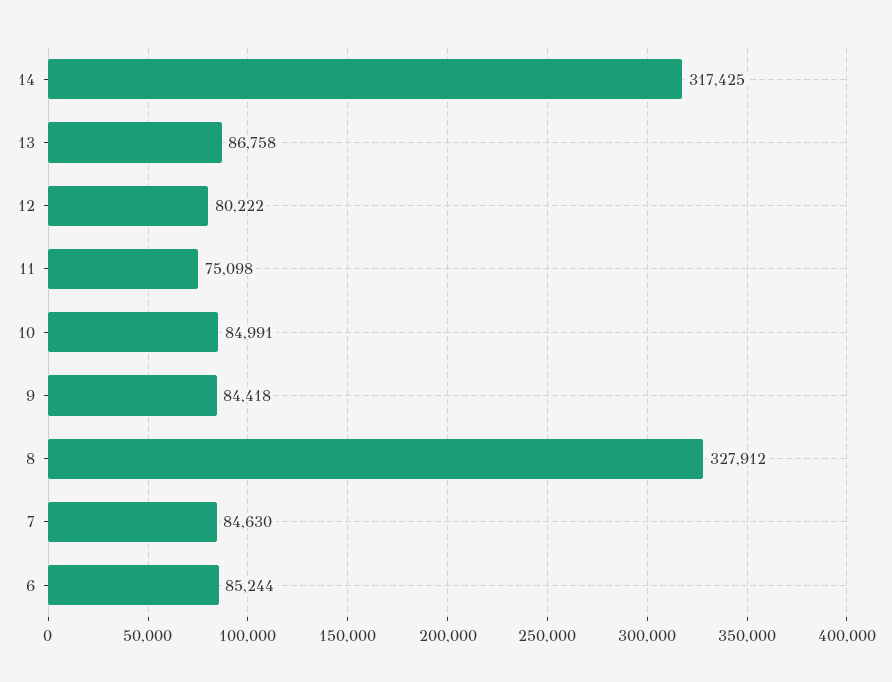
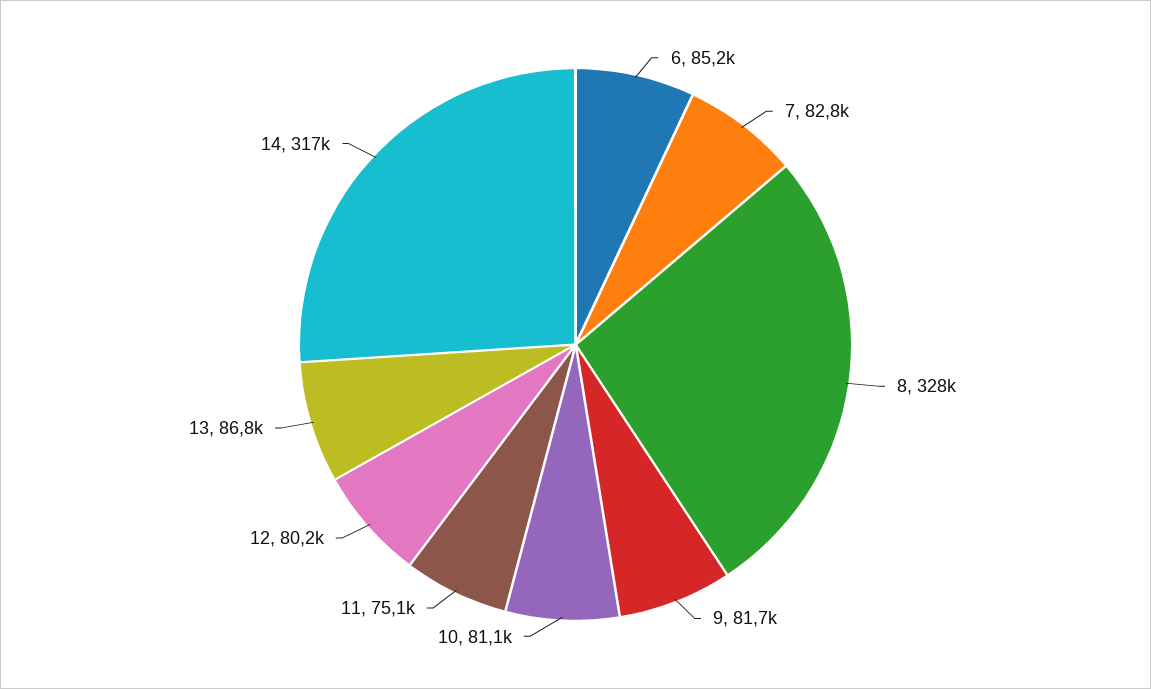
10: 84991 -> 81100
9: 84418 -> 81700
7: 84630 -> 82800

